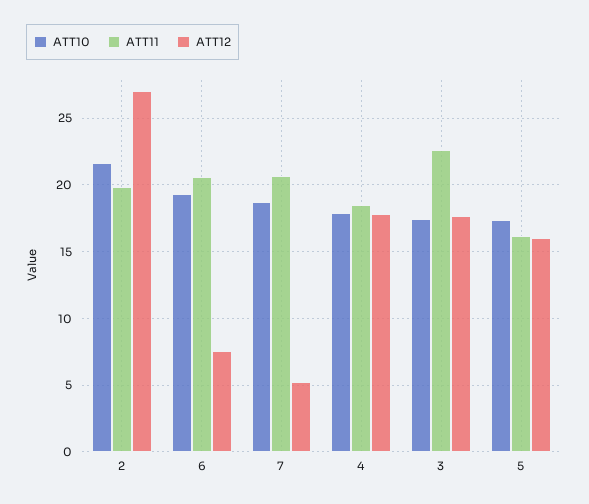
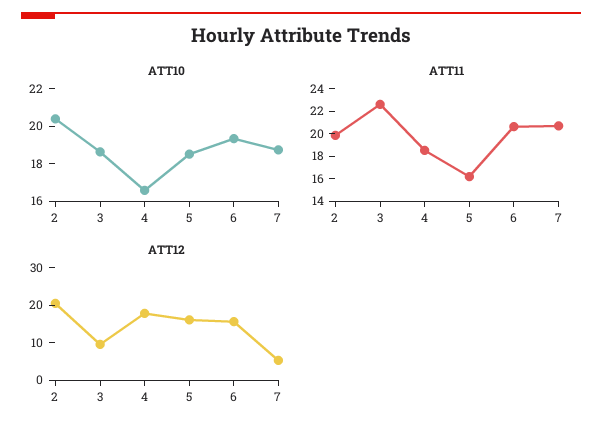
ATT10, 2: 21.5 -> 20.5
ATT12, 2: 27 -> 20
ATT12, 6: 7.5 -> 15
ATT10, 4: 18 -> 16.5
ATT10, 3: 17.5 -> 18.5
ATT12, 3: 17.5 -> 10
ATT10, 5: 17.5 -> 18.5

